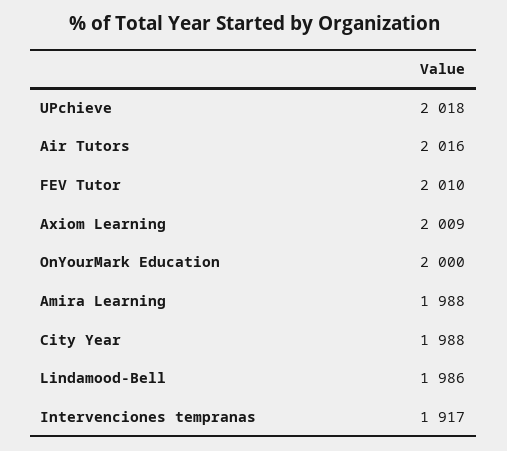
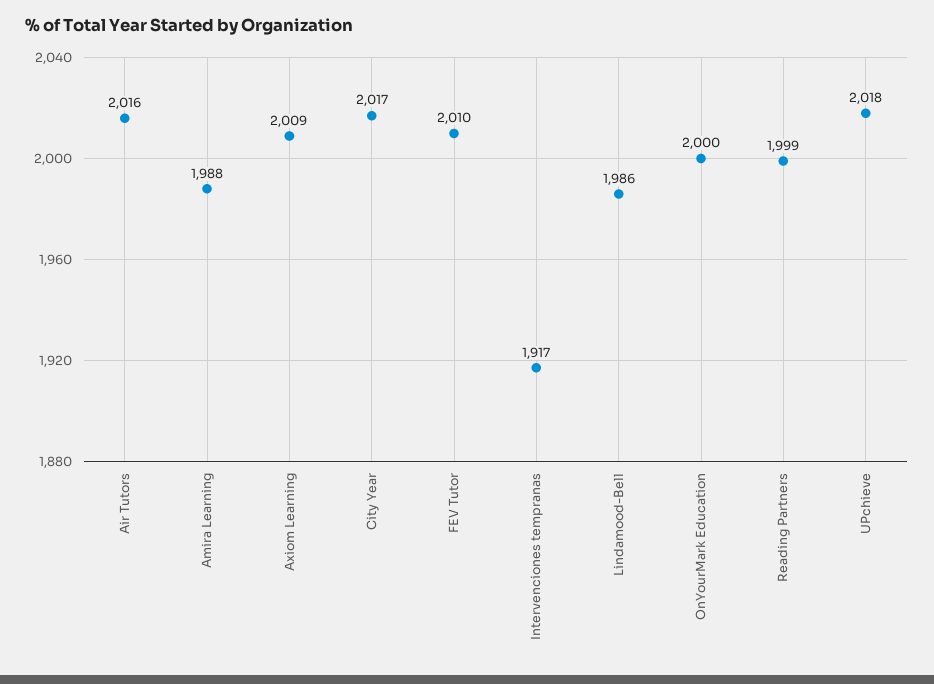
City Year: 1988 -> 2017
Reading Partners: none -> 1999

